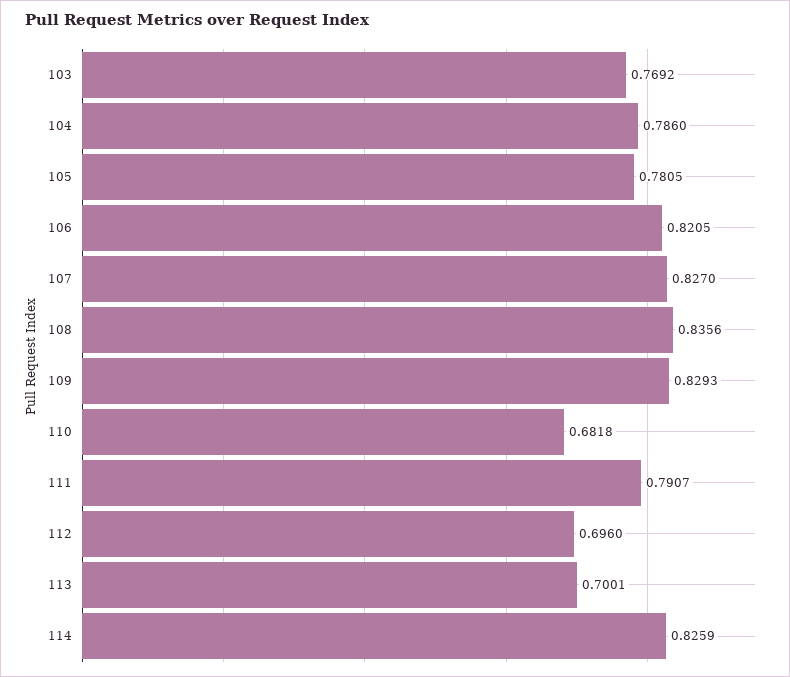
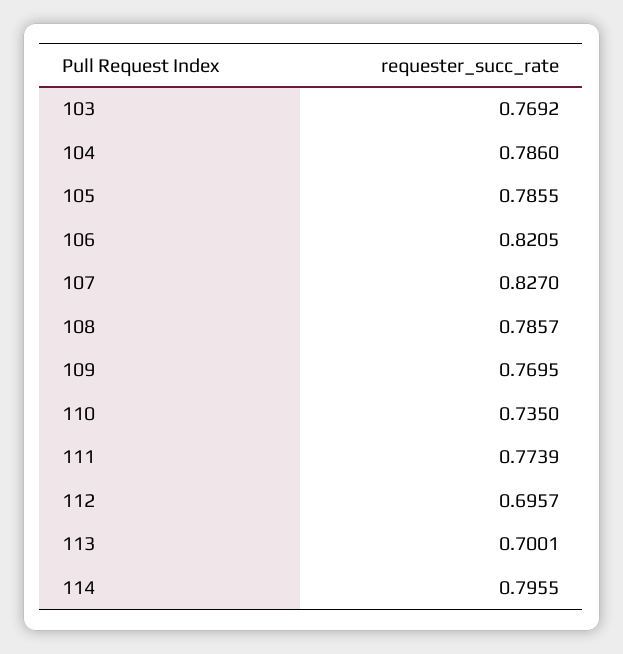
105: 0.7805 -> 0.7855
108: 0.8356 -> 0.7857
109: 0.8293 -> 0.7695
110: 0.6818 -> 0.735
111: 0.7907 -> 0.7739
112: 0.696 -> 0.6957
114: 0.8259 -> 0.7955

